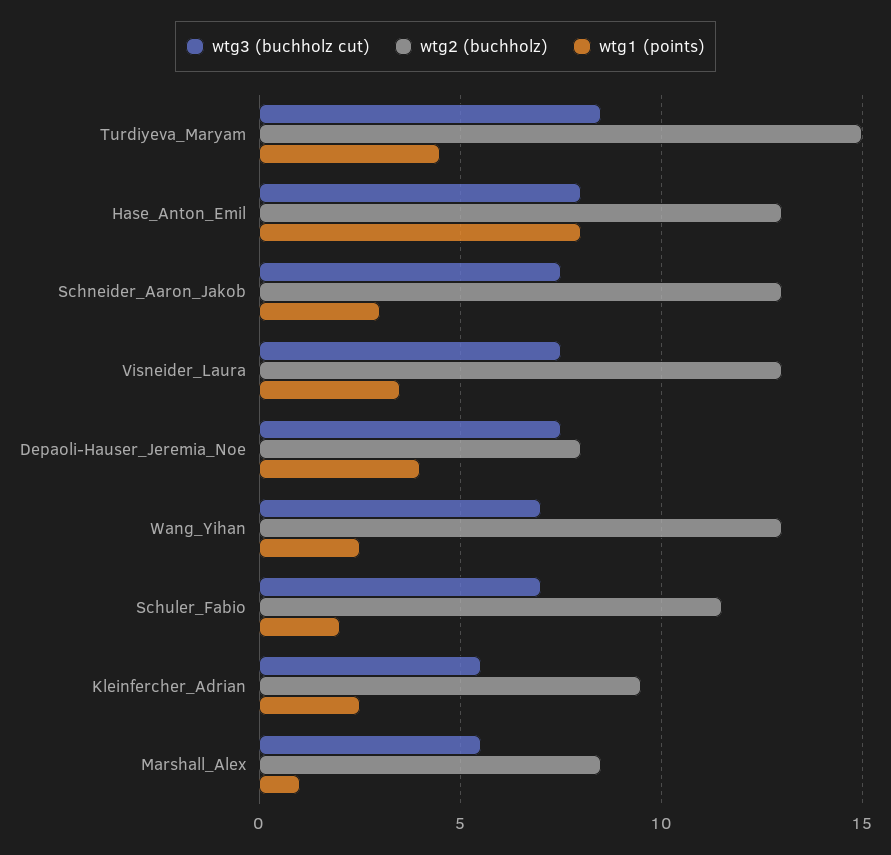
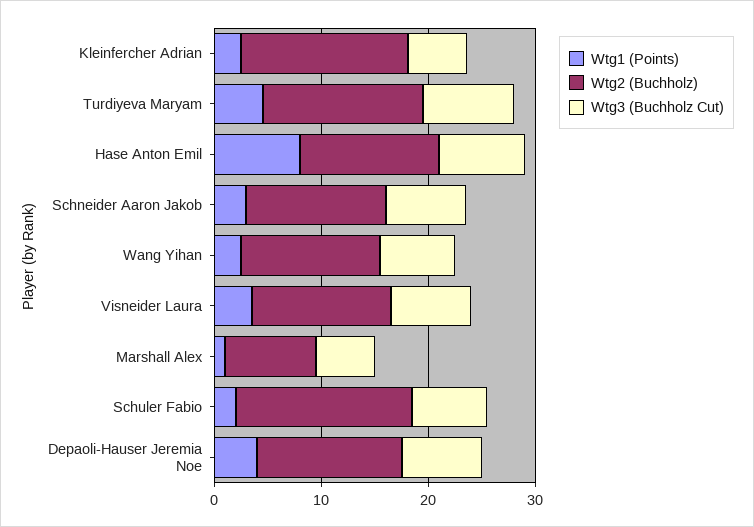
wtg2 (buchholz), Depaoli-Hauser_Jeremia_Noe: 8 -> 14
wtg2 (buchholz), Schuler_Fabio: 11.5 -> 16
wtg2 (buchholz), Kleinfercher_Adrian: 9.5 -> 16

